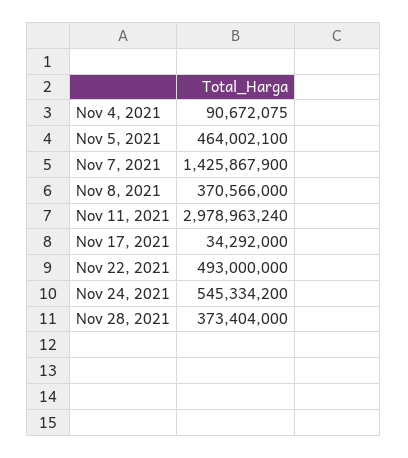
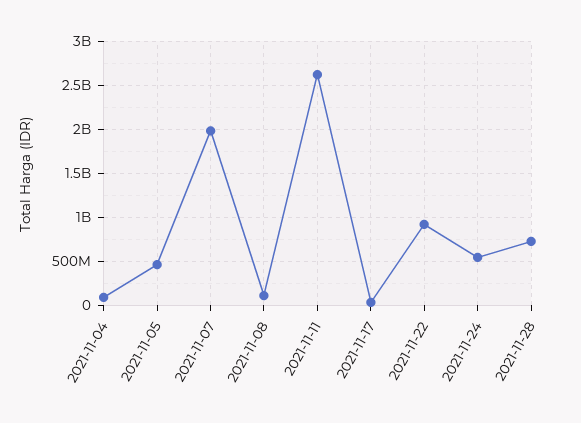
Nov 7, 2021: 1425867900 -> 2000000000
Nov 8, 2021: 370566000 -> 100000000
Nov 11, 2021: 2978963240 -> 2600000000
Nov 22, 2021: 493000000 -> 900000000
Nov 28, 2021: 373404000 -> 700000000

